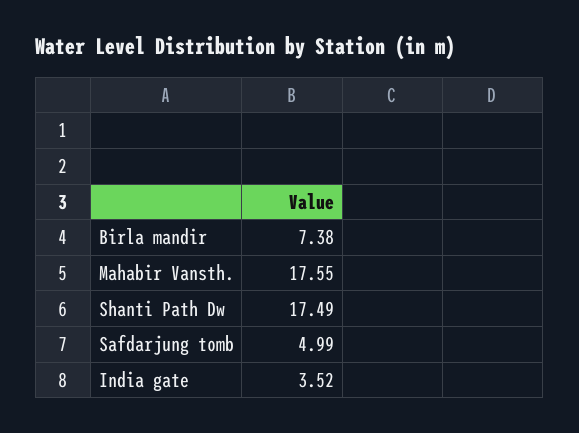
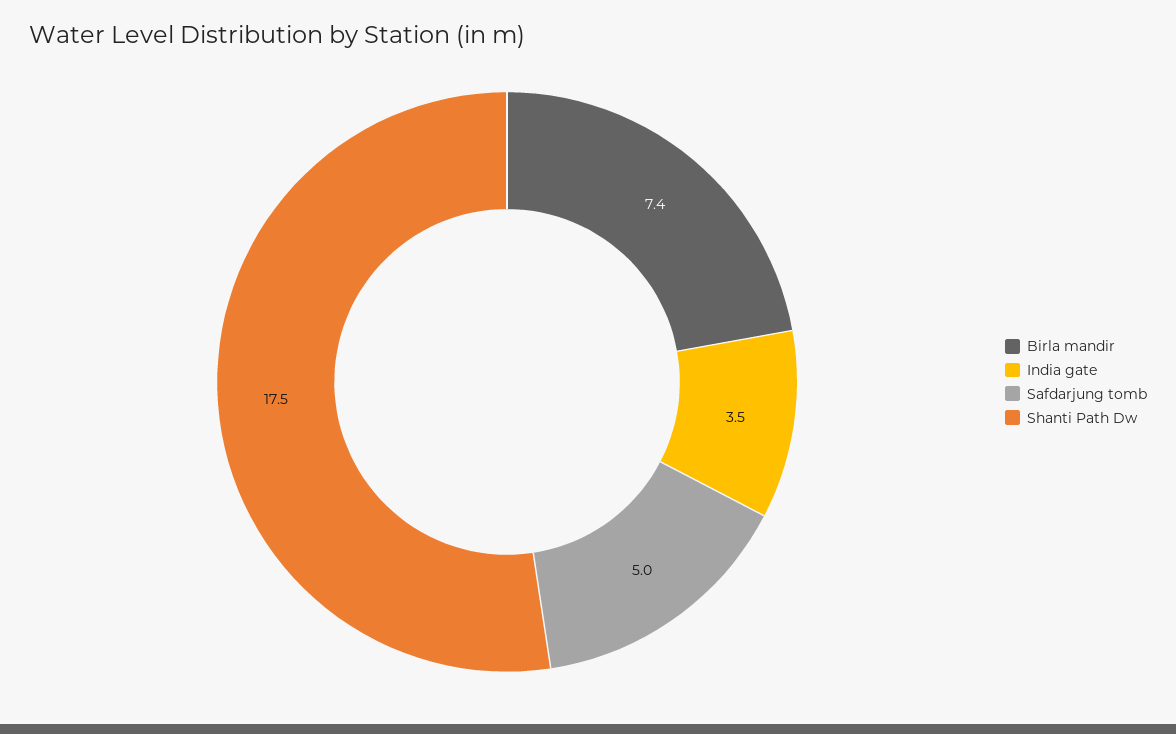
Mahabir Vansth.: 17.55 -> none

